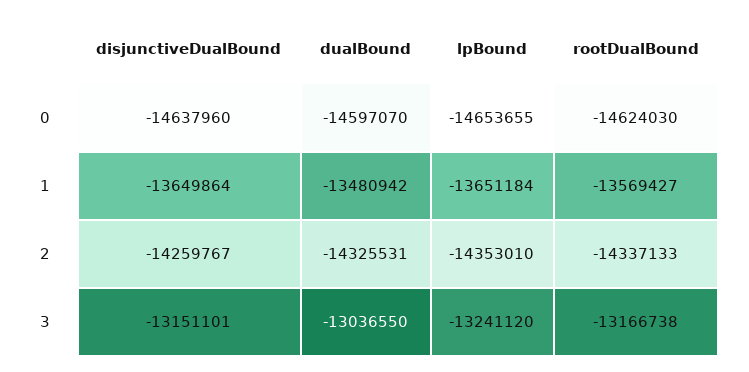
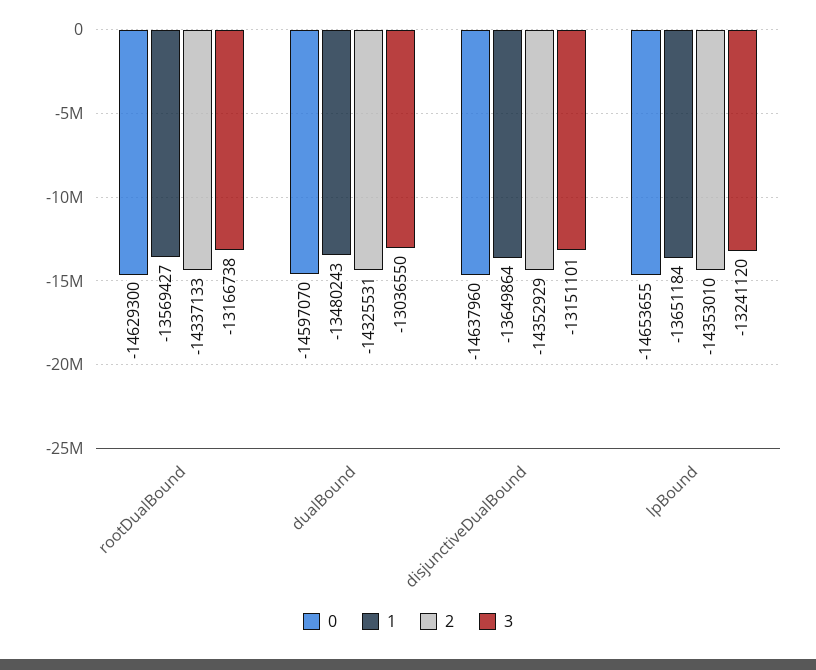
0, rootDualBound: -14624030 -> -14629300
1, dualBound: -13480942 -> -13480243
2, disjunctiveDualBound: -14259767 -> -14352929

